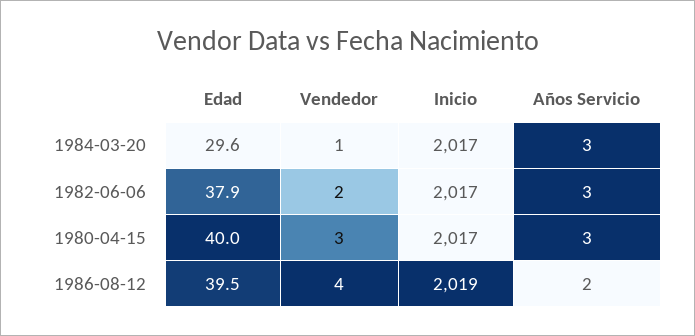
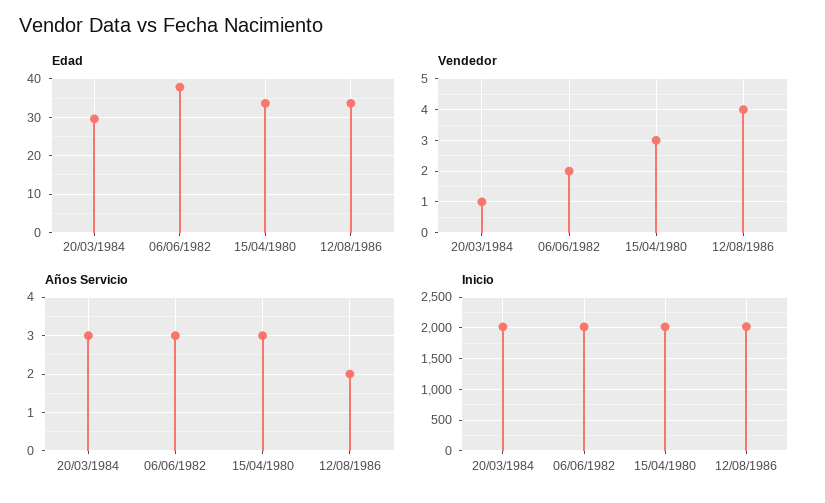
Edad, 1980-04-15: 40 -> 34
Edad, 1986-08-12: 39.5 -> 34

